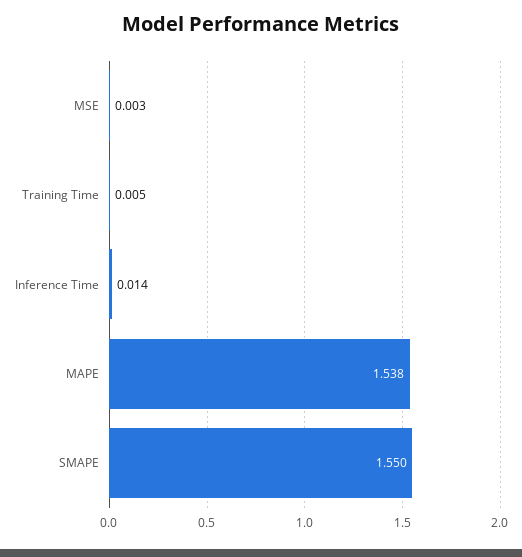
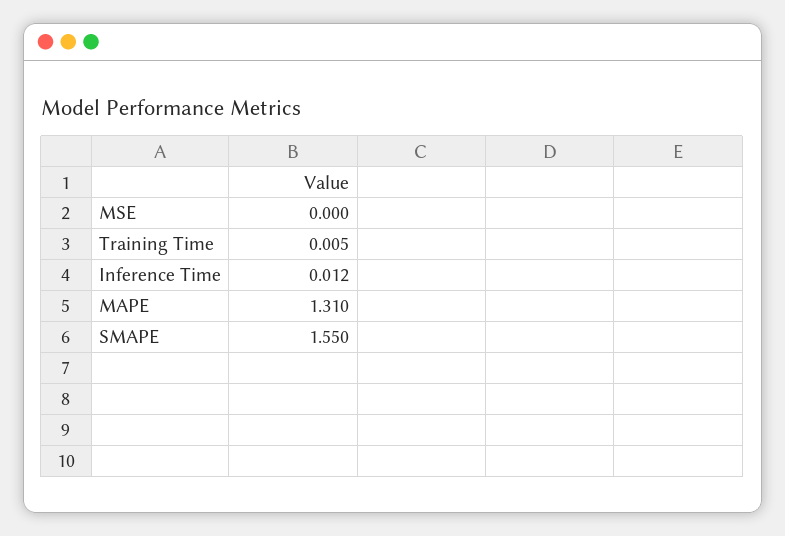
MSE: 0.003 -> 0
Inference Time: 0.014 -> 0.012
MAPE: 1.538 -> 1.31

